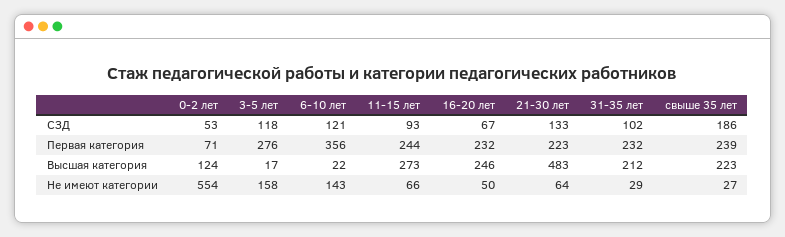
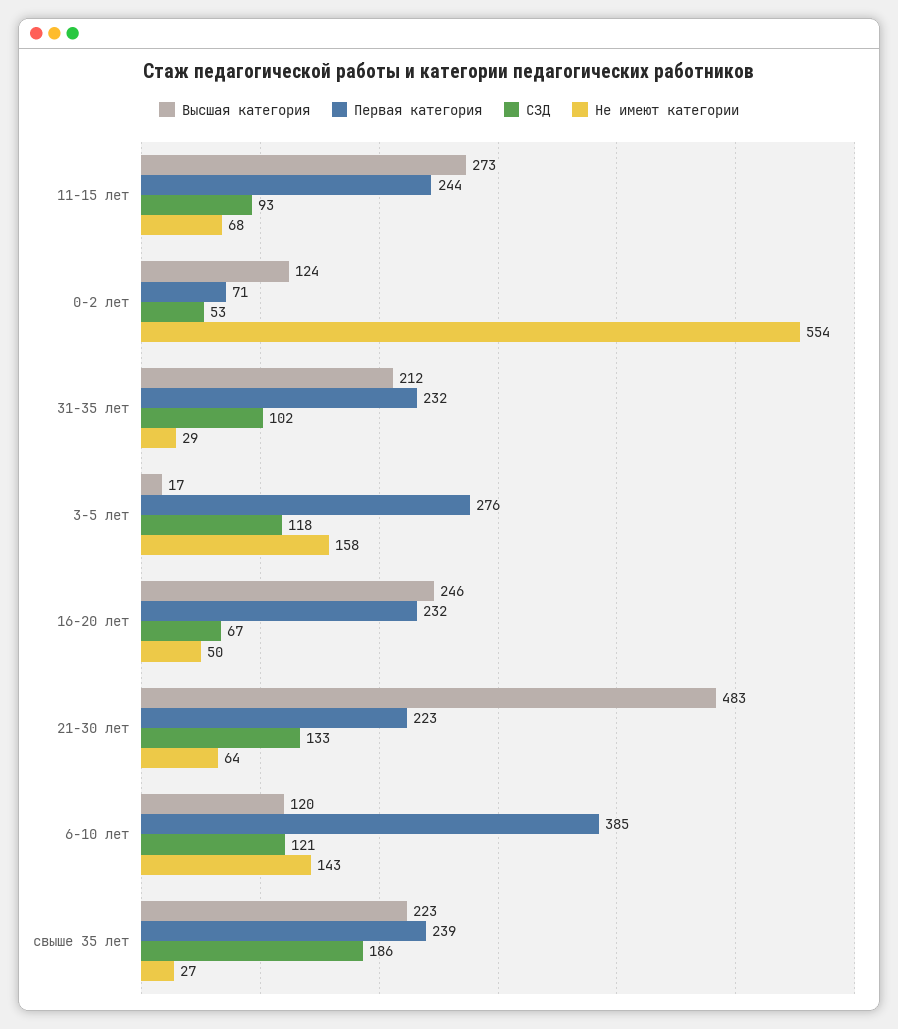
Первая категория, 6-10 лет: 356 -> 385
Высшая категория, 6-10 лет: 22 -> 120
Не имеют категории, 11-15 лет: 66 -> 68

